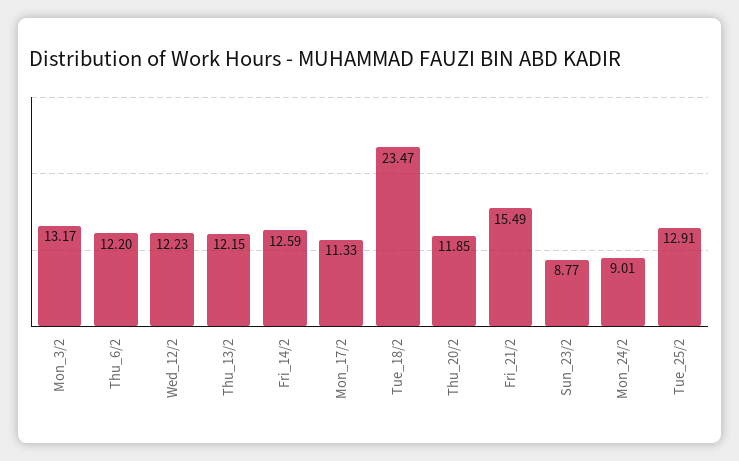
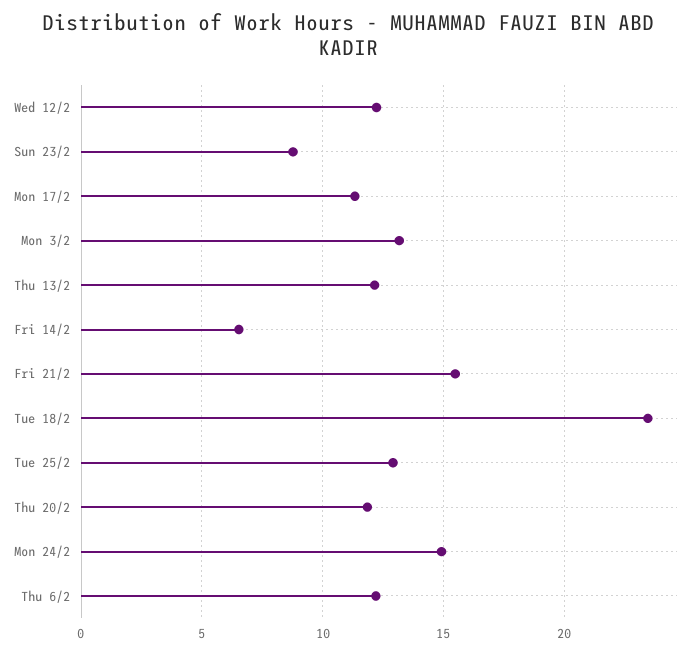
Fri_14/2: 12.59 -> 6.5
Mon_24/2: 9.01 -> 15

